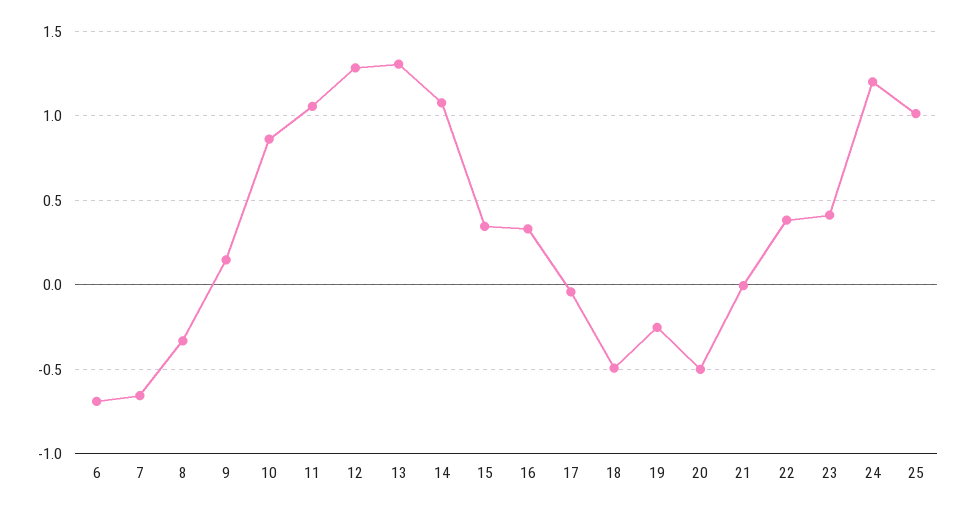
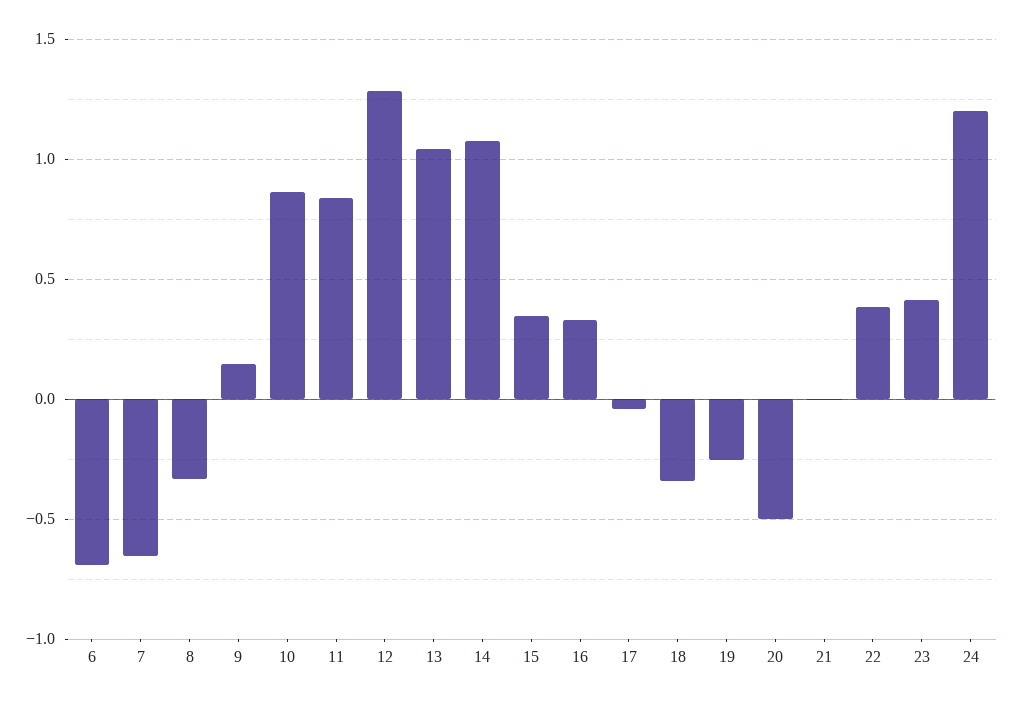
11: 1.05 -> 0.85
13: 1.3 -> 1.05
18: -0.5 -> -0.35
25: 1 -> none

